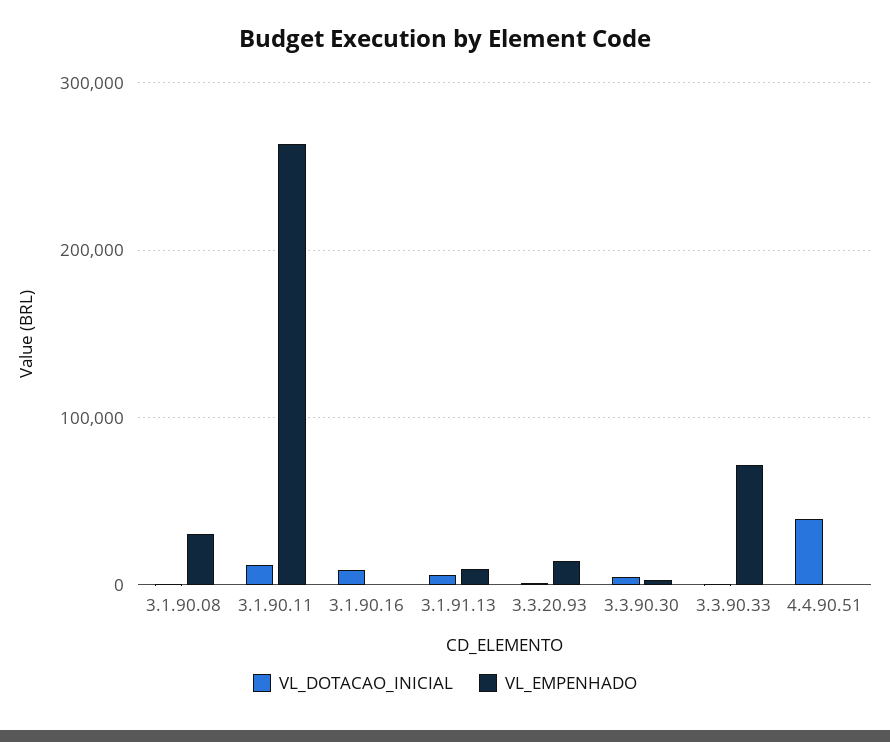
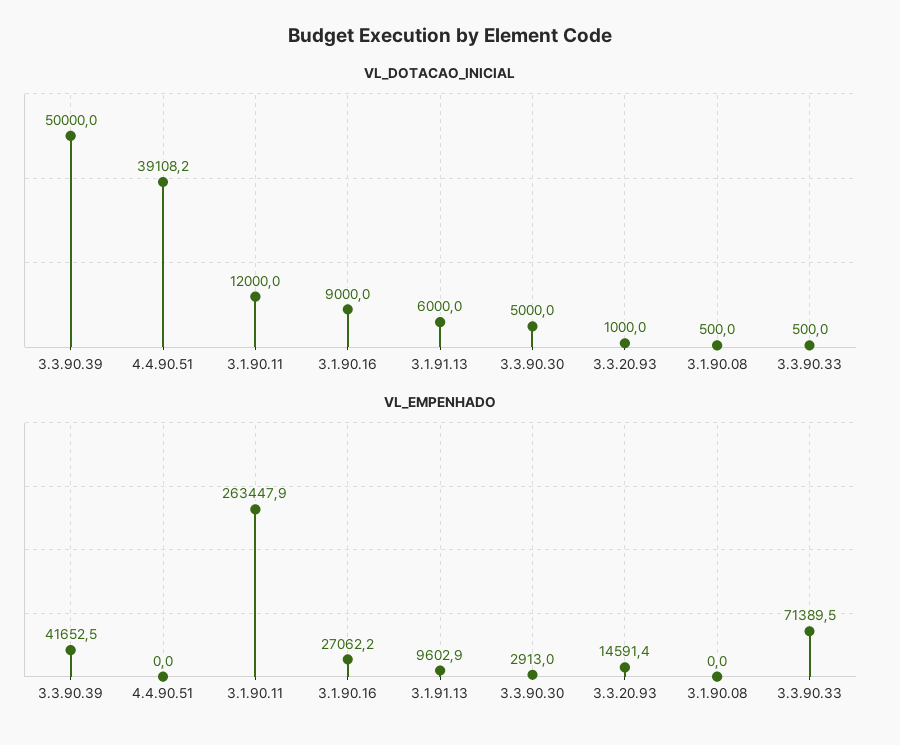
VL_EMPENHADO, 3.1.90.08: 30000 -> 0
VL_EMPENHADO, 3.1.90.16: 0 -> 27062.2
VL_DOTACAO_INICIAL, 3.3.90.39: none -> 50000
VL_EMPENHADO, 3.3.90.39: none -> 41652.5

